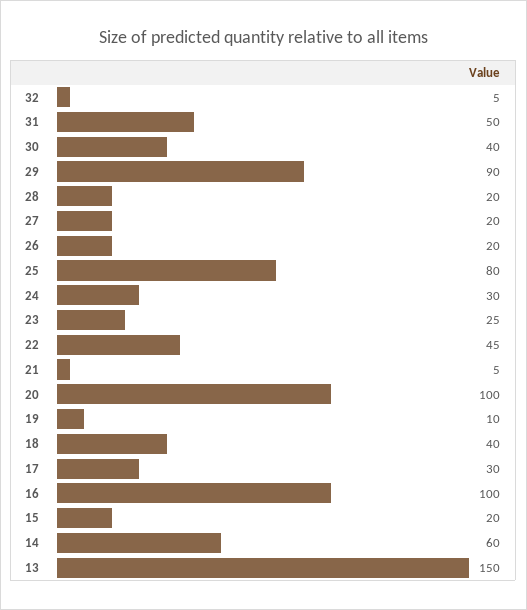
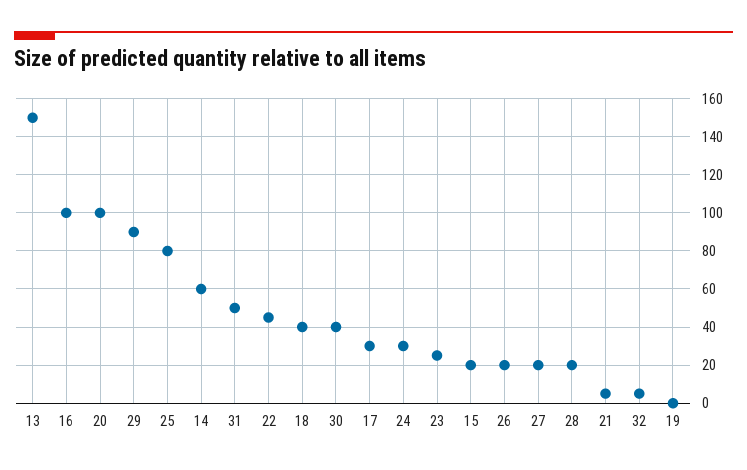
19: 10 -> 0

